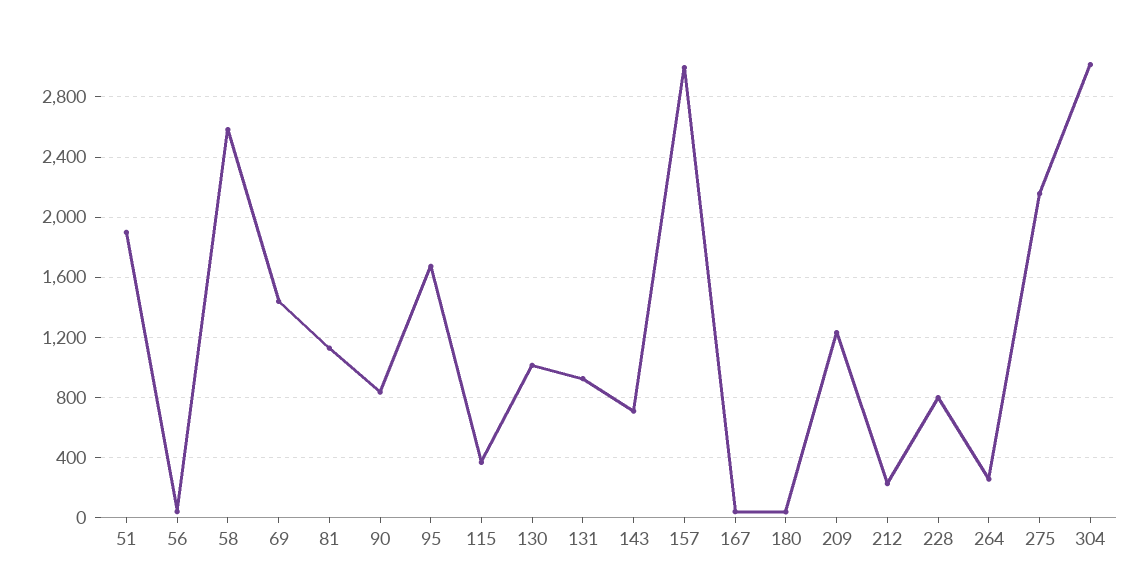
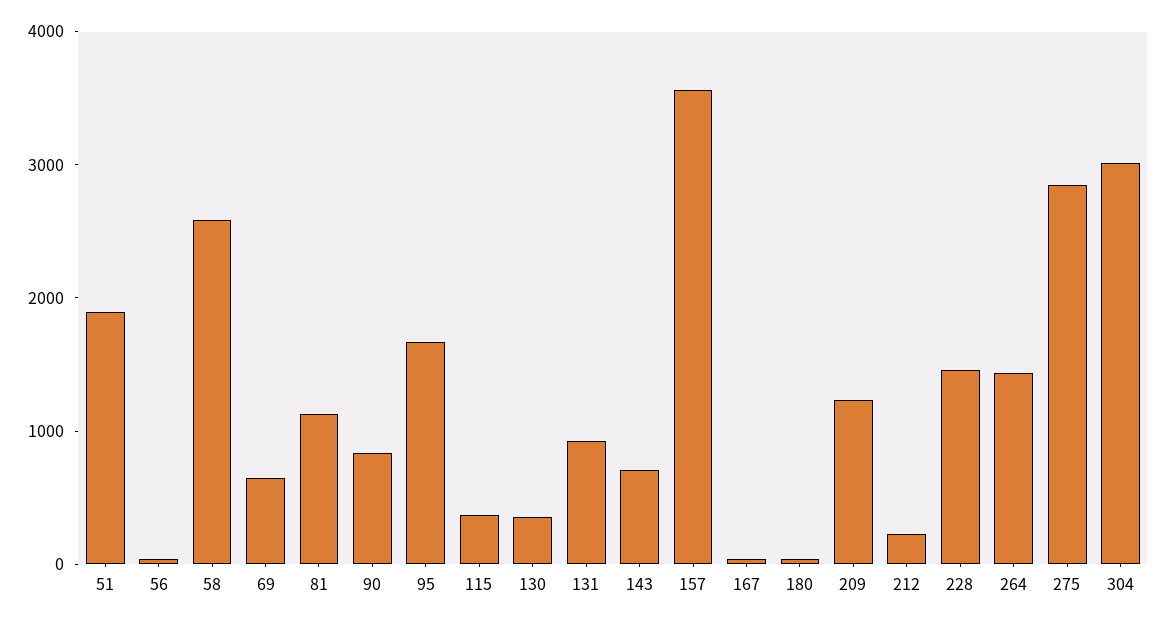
69: 1450 -> 600
130: 1000 -> 400
157: 3000 -> 3600
228: 800 -> 1400
264: 250 -> 1400
275: 2150 -> 2800

